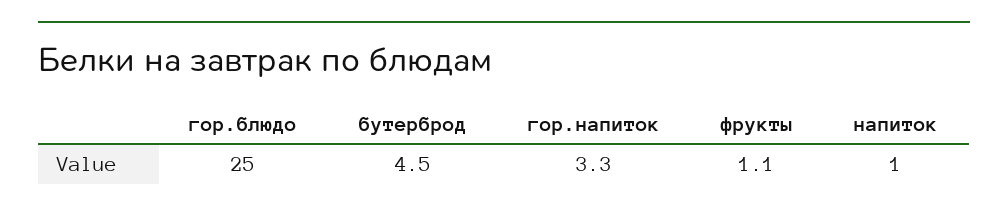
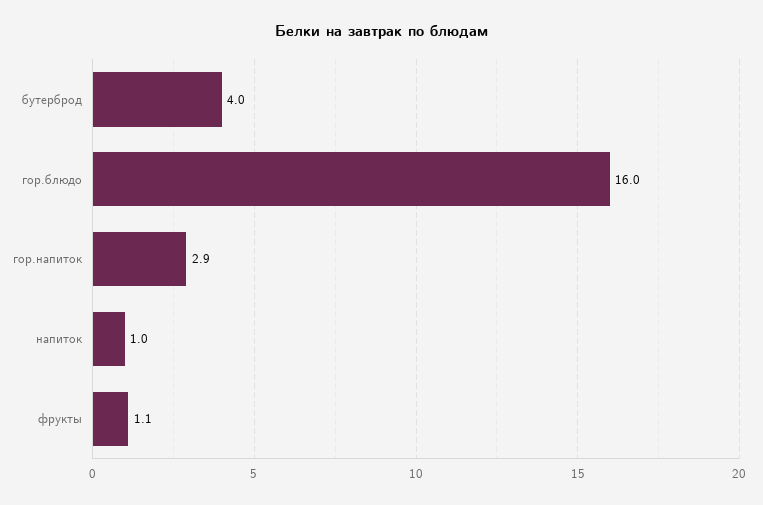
гор.блюдо: 25 -> 16
бутерброд: 4.5 -> 4
гор.напиток: 3.3 -> 2.9

